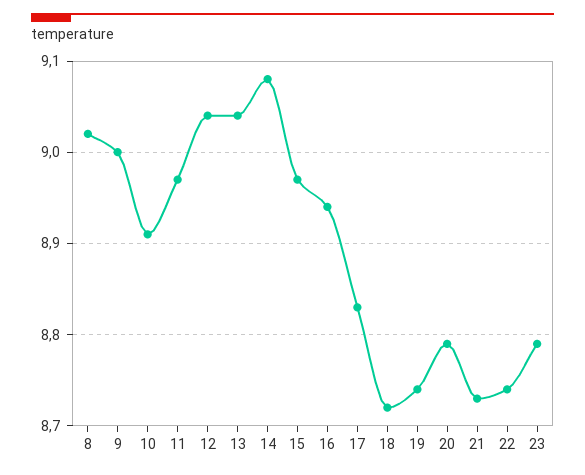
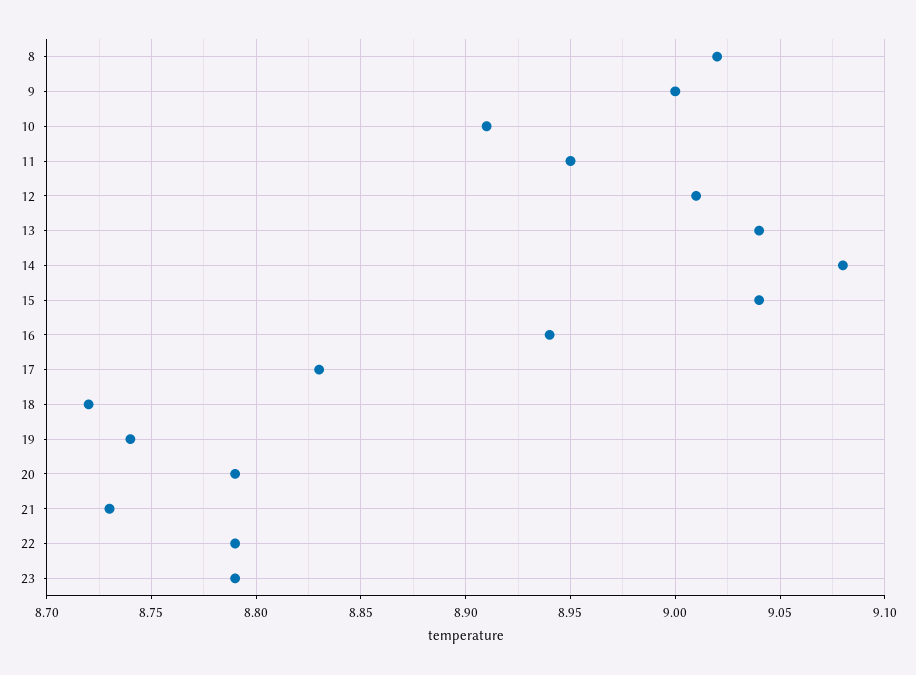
11: 8.97 -> 8.95
12: 9.04 -> 9.01
15: 8.97 -> 9.04
22: 8.74 -> 8.79

